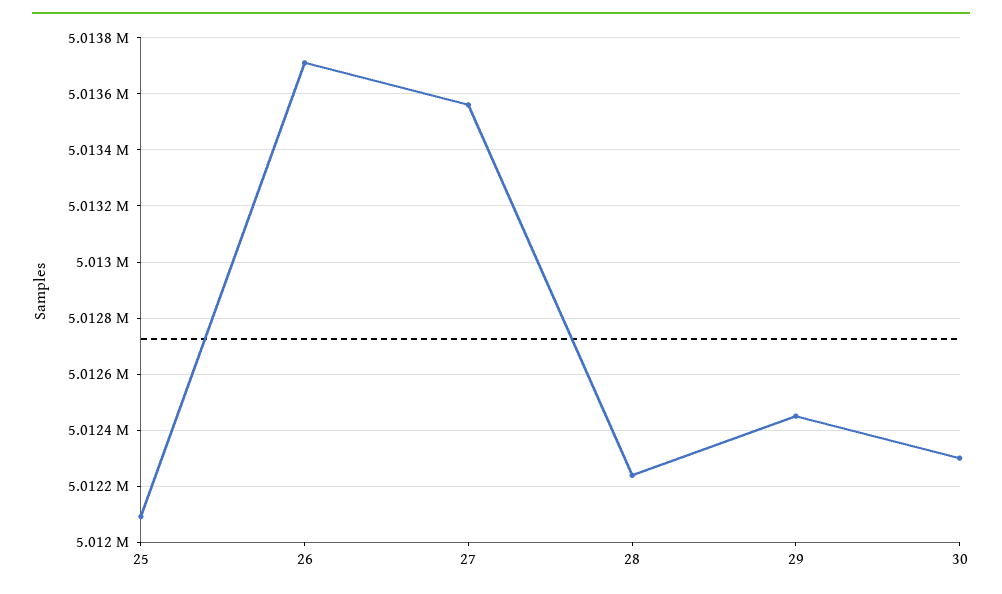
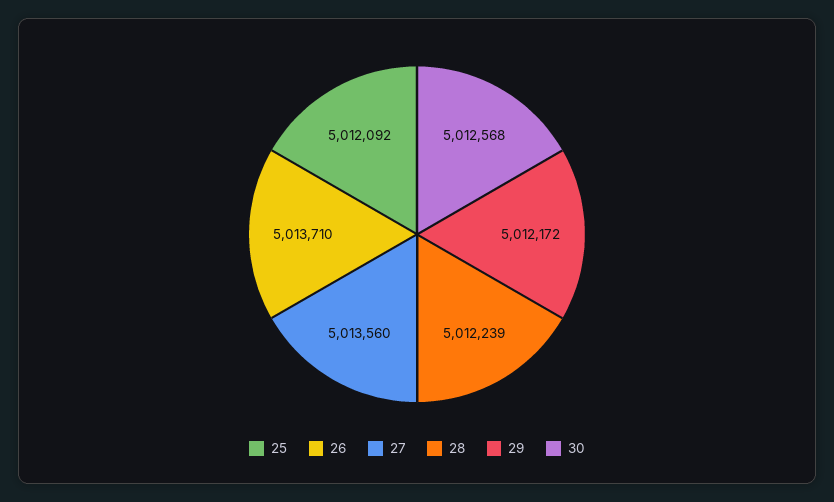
29: 5012450 -> 5012172
30: 5012300 -> 5012568

